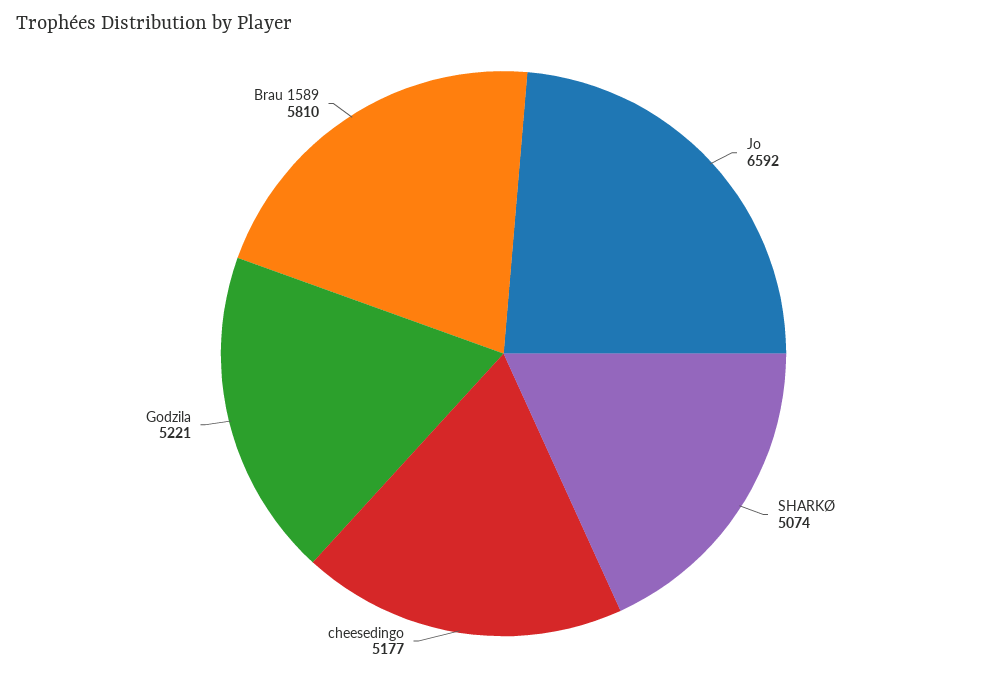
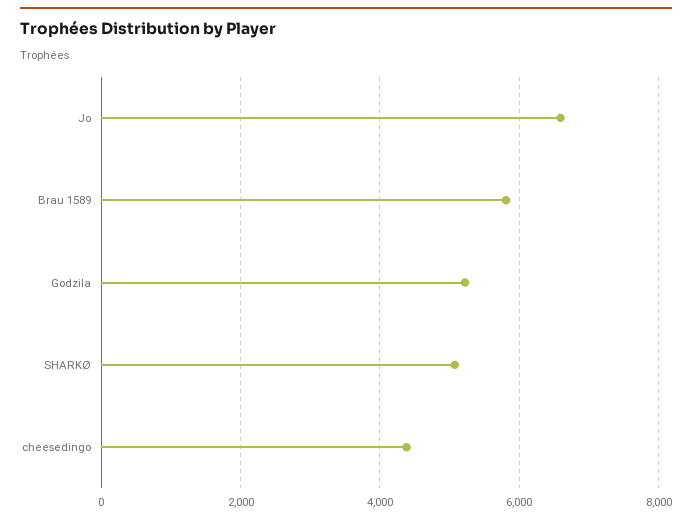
cheesedingo: 5177 -> 4400

